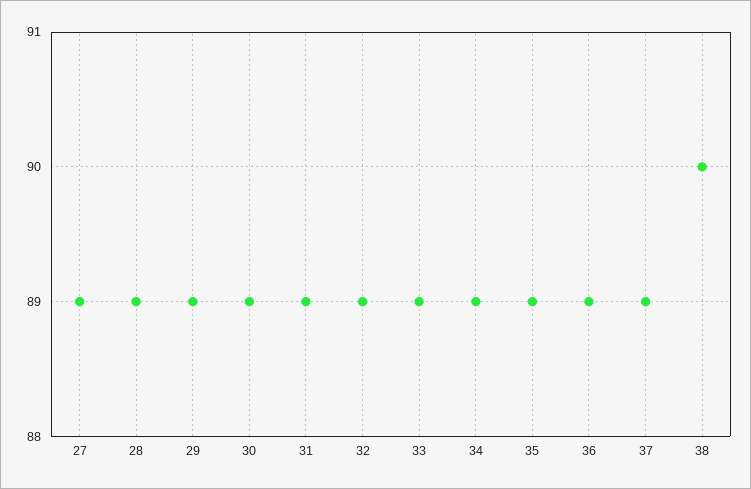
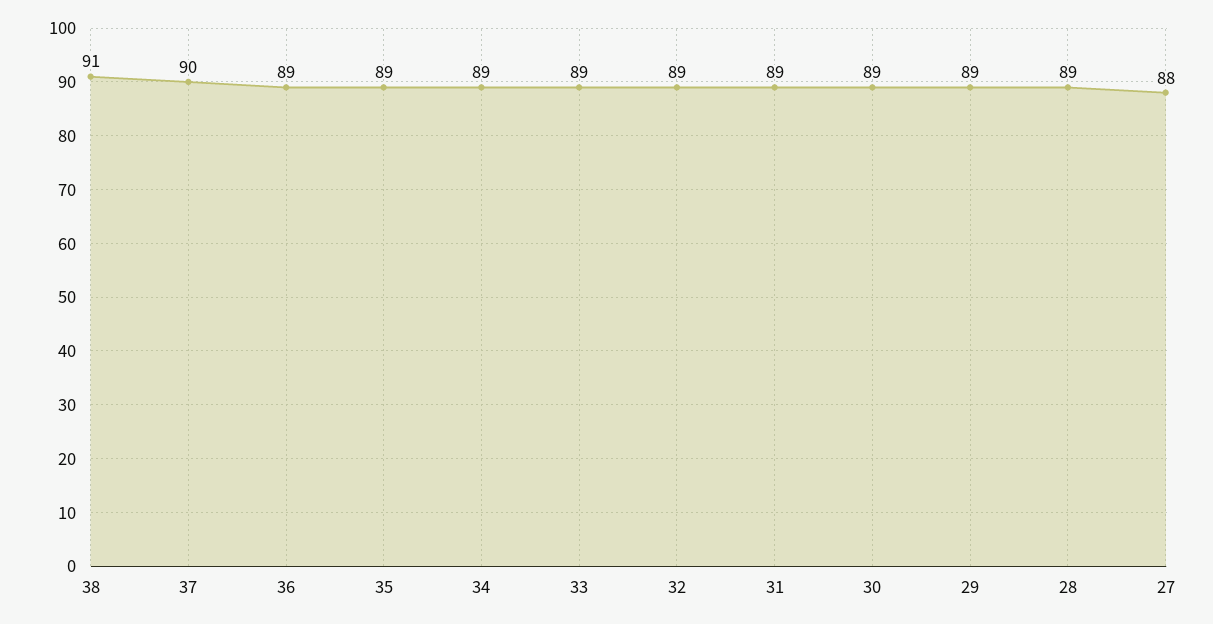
27: 89 -> 88
37: 89 -> 90
38: 90 -> 91

